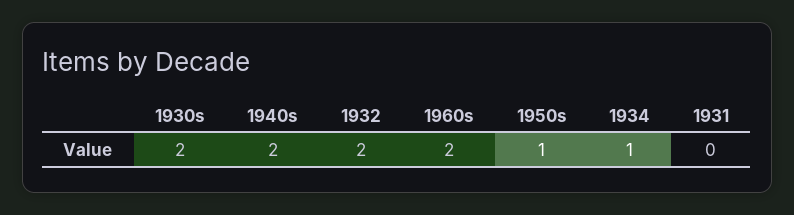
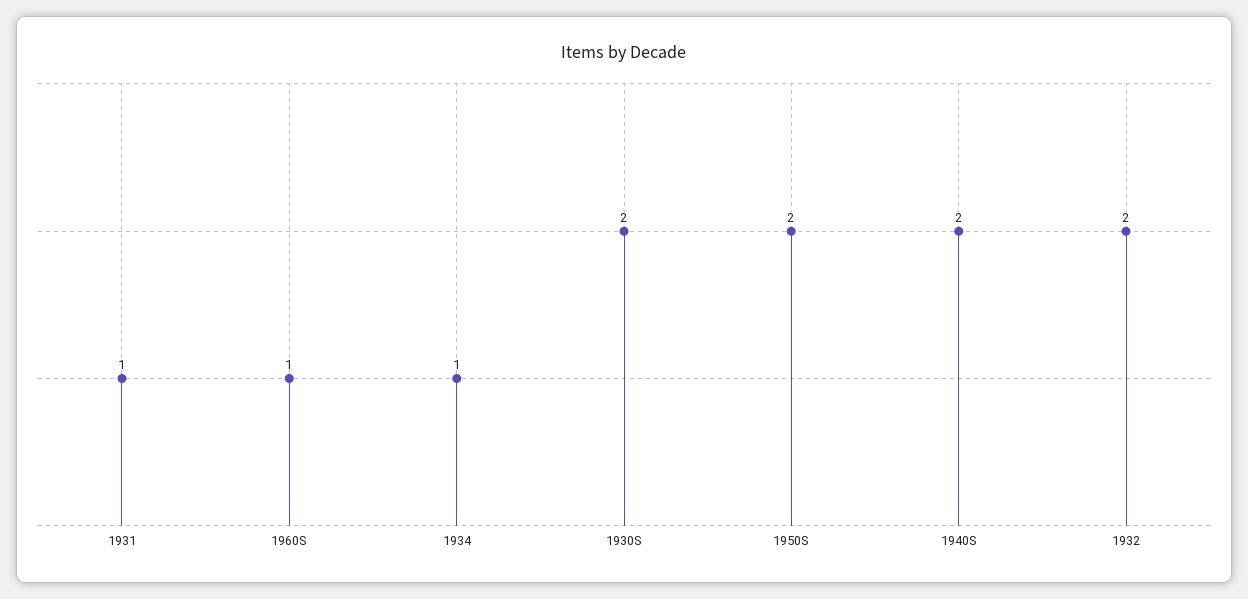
1960s: 2 -> 1
1950s: 1 -> 2
1931: 0 -> 1

